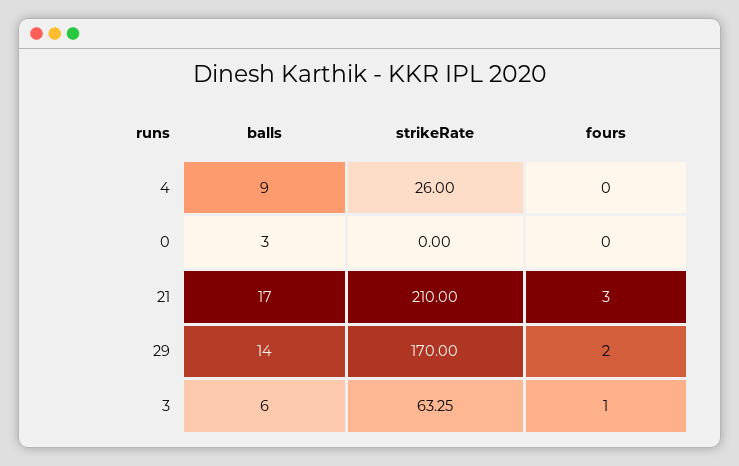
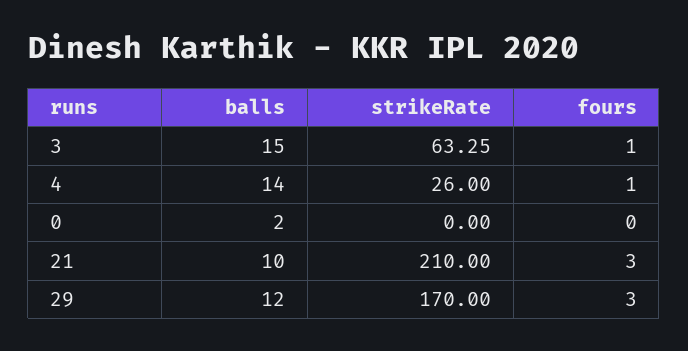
balls, 4: 9 -> 14
fours, 4: 0 -> 1
balls, 0: 3 -> 2
balls, 21: 17 -> 10
balls, 29: 14 -> 12
fours, 29: 2 -> 3
balls, 3: 6 -> 15

